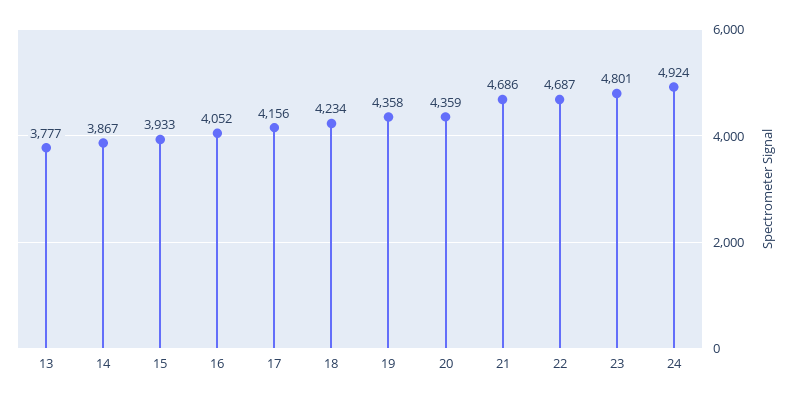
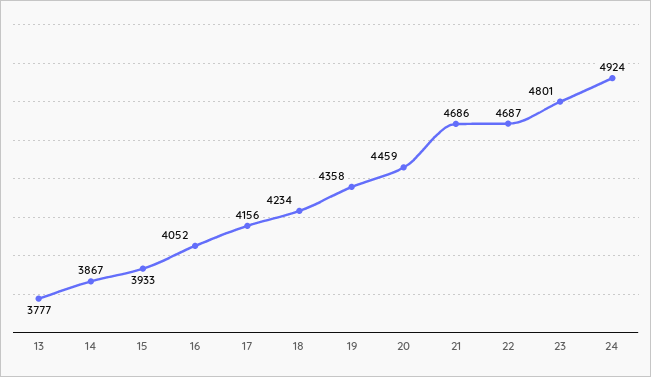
20: 4359 -> 4459

